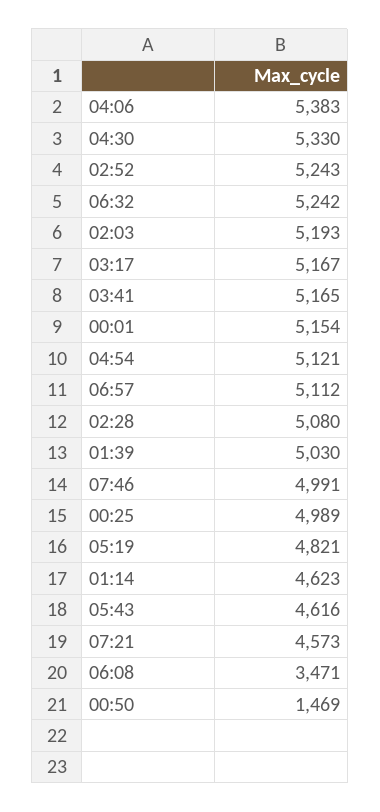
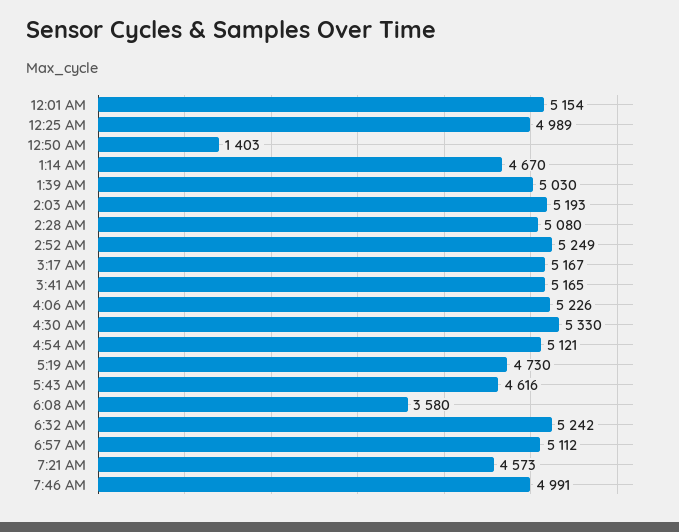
04:06: 5383 -> 5226
02:52: 5243 -> 5249
05:19: 4821 -> 4730
01:14: 4623 -> 4670
06:08: 3471 -> 3580
00:50: 1469 -> 1403

